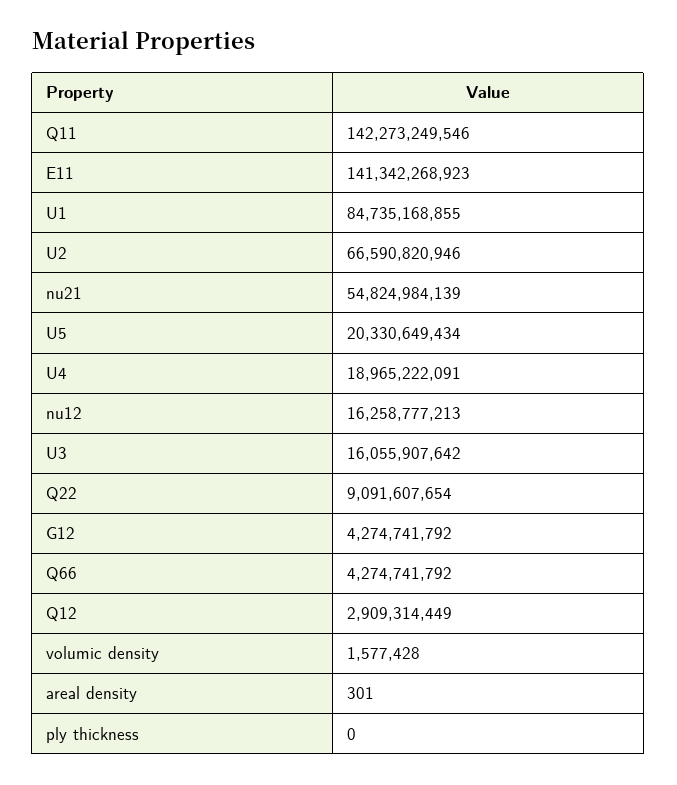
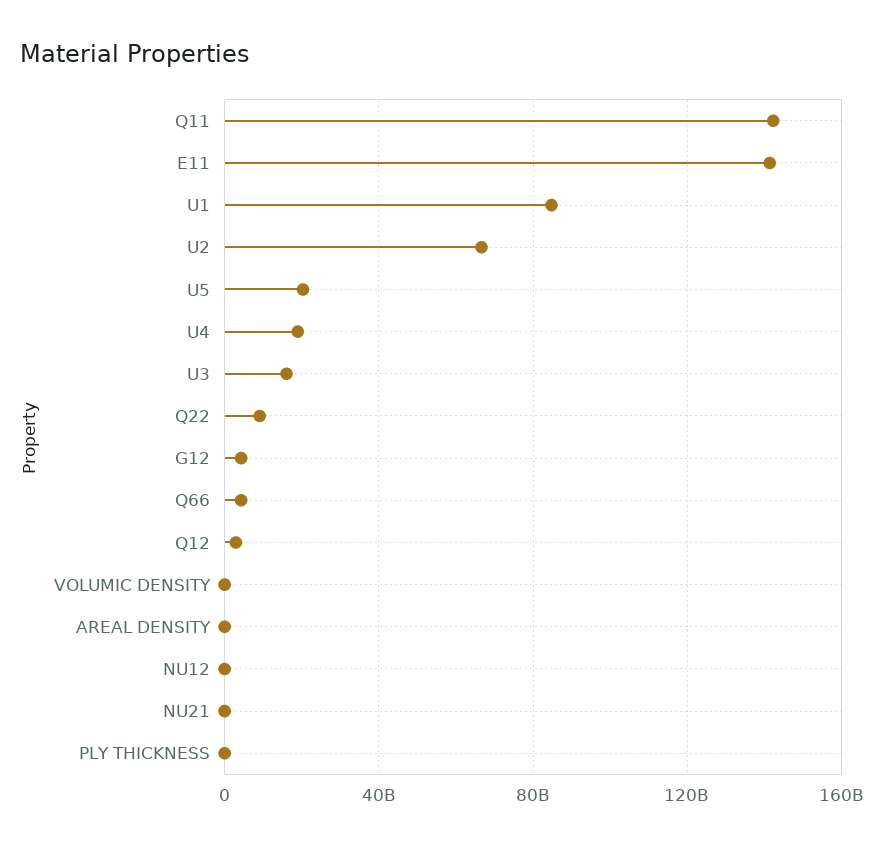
nu21: 54824984139 -> 0
nu12: 16258777213 -> 0

